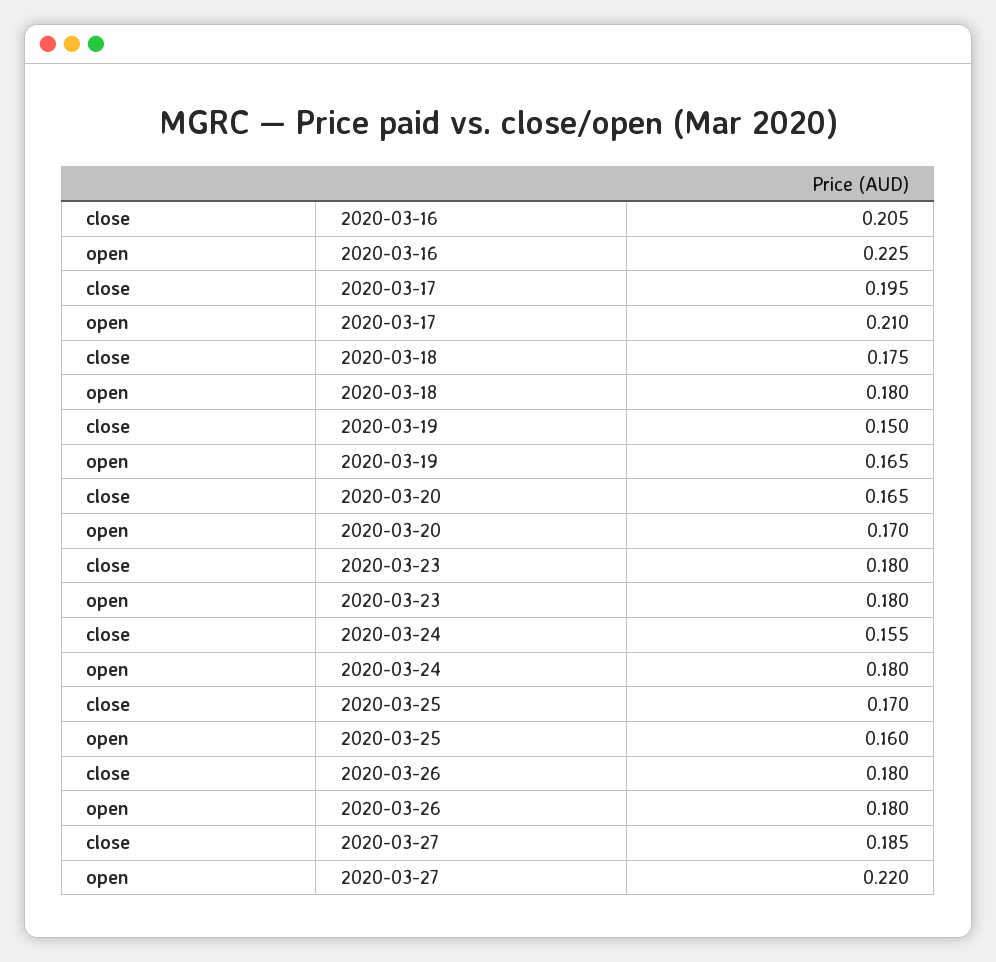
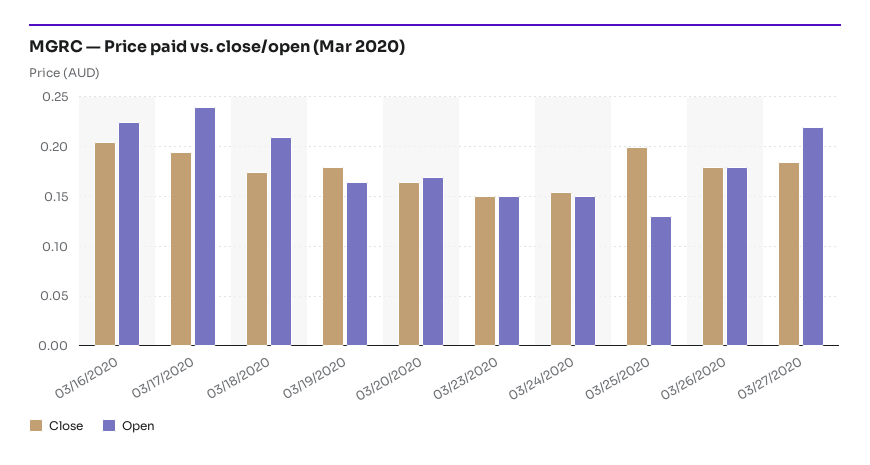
open, 2020-03-17: 0.21 -> 0.24
open, 2020-03-18: 0.18 -> 0.21
close, 2020-03-19: 0.15 -> 0.18
close, 2020-03-23: 0.18 -> 0.15
open, 2020-03-23: 0.18 -> 0.15
open, 2020-03-24: 0.18 -> 0.15
close, 2020-03-25: 0.17 -> 0.2
open, 2020-03-25: 0.16 -> 0.13

